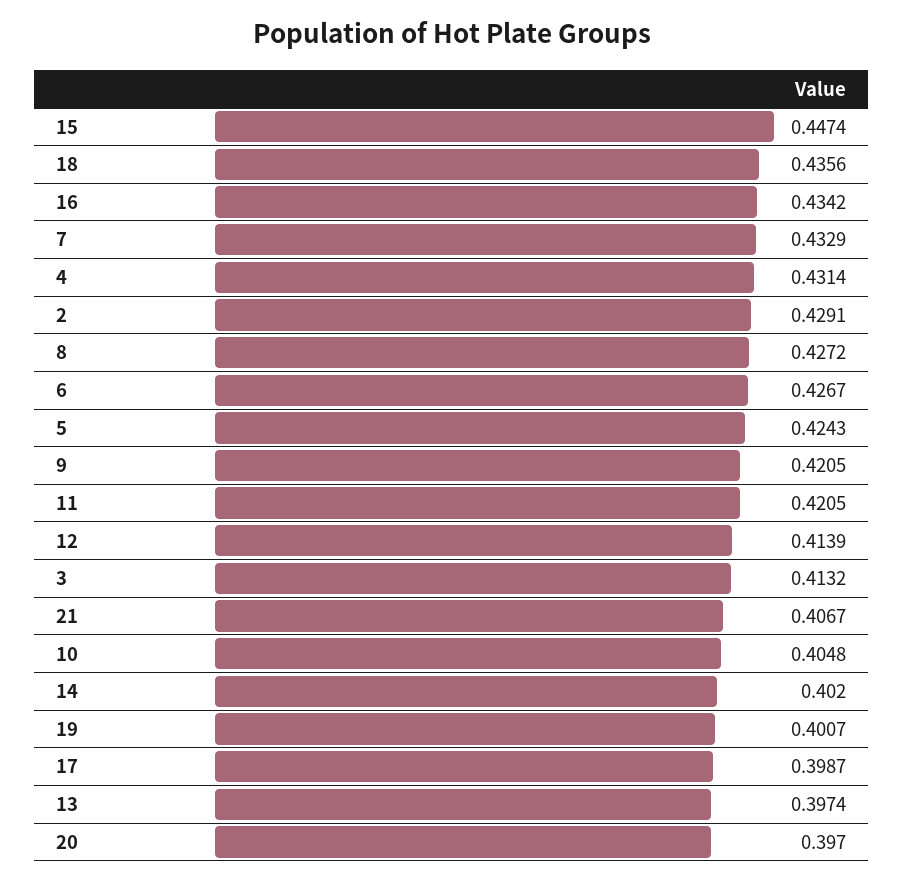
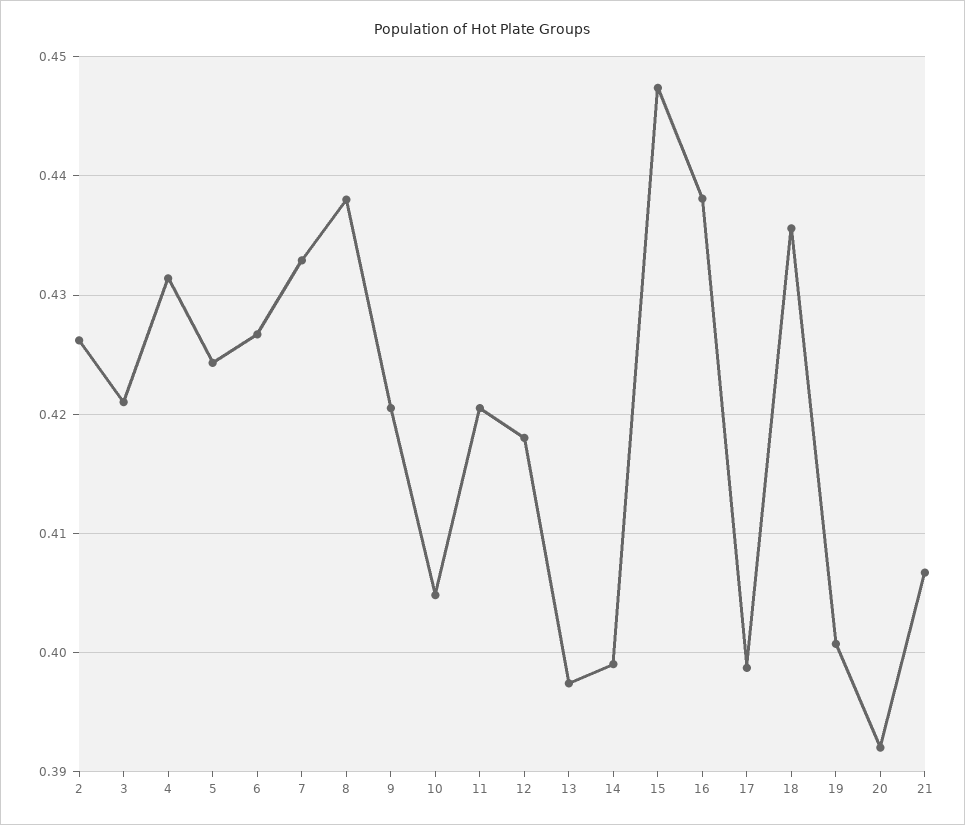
16: 0.4342 -> 0.438
2: 0.4291 -> 0.426
8: 0.4272 -> 0.438
12: 0.4139 -> 0.418
3: 0.4132 -> 0.421
14: 0.402 -> 0.399
20: 0.397 -> 0.392

